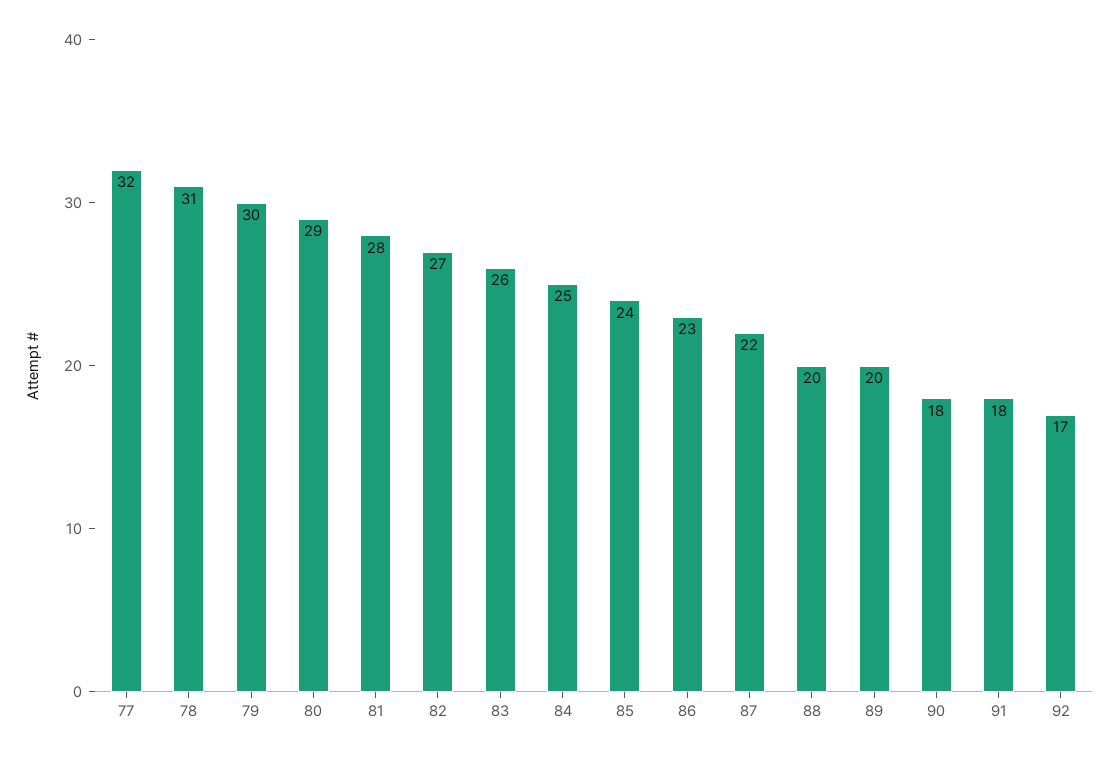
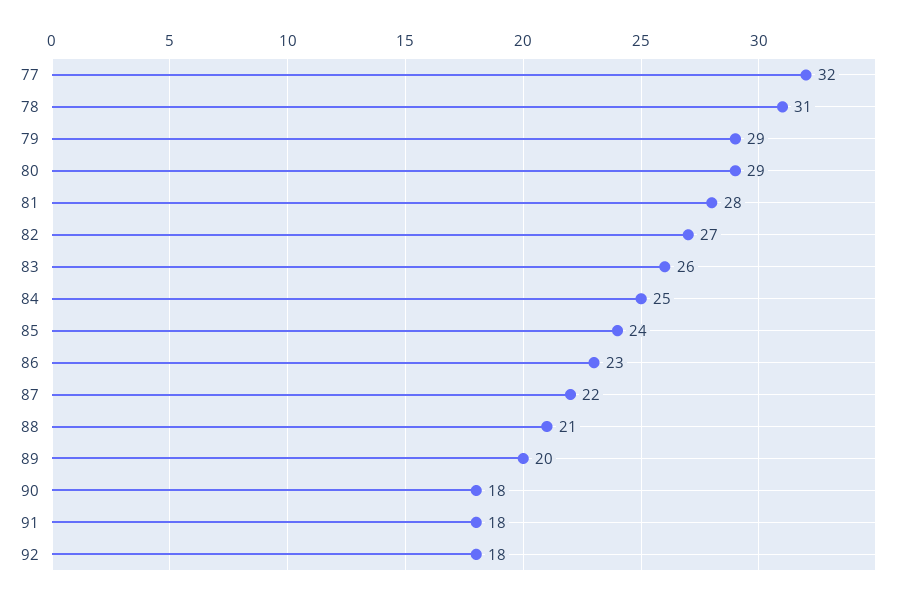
79: 30 -> 29
88: 20 -> 21
92: 17 -> 18

